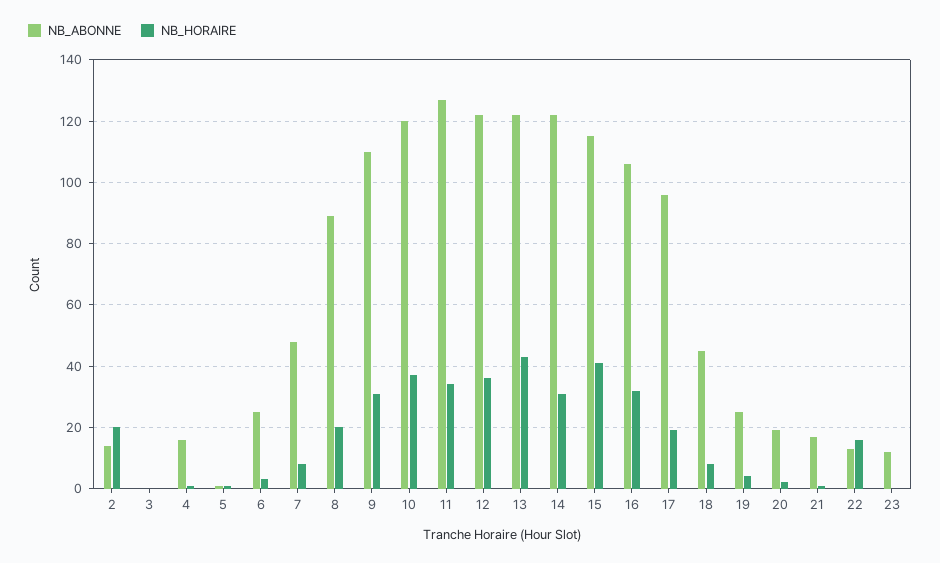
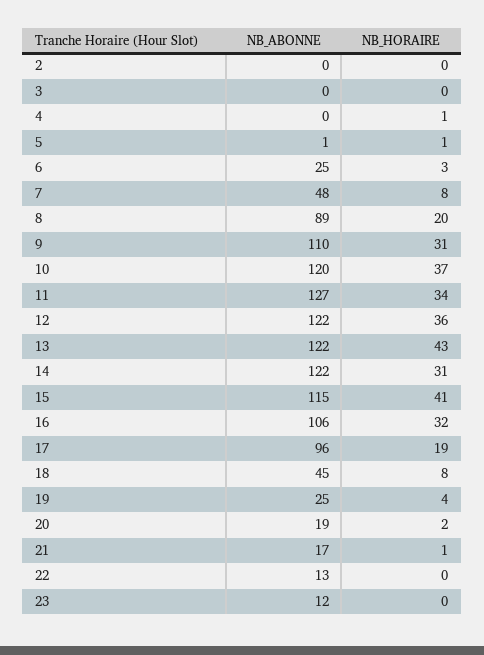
NB_ABONNE, 2: 15 -> 0
NB_HORAIRE, 2: 20 -> 0
NB_ABONNE, 4: 15 -> 0
NB_HORAIRE, 22: 15 -> 0

